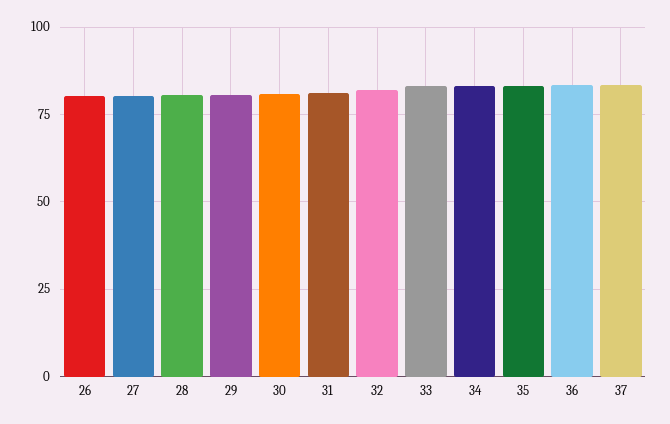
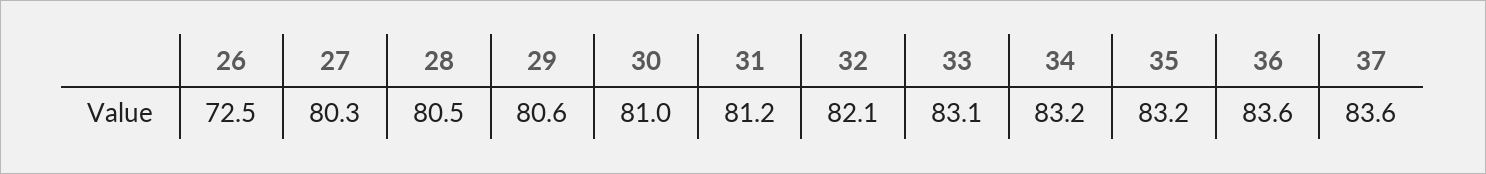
26: 80 -> 72.5

